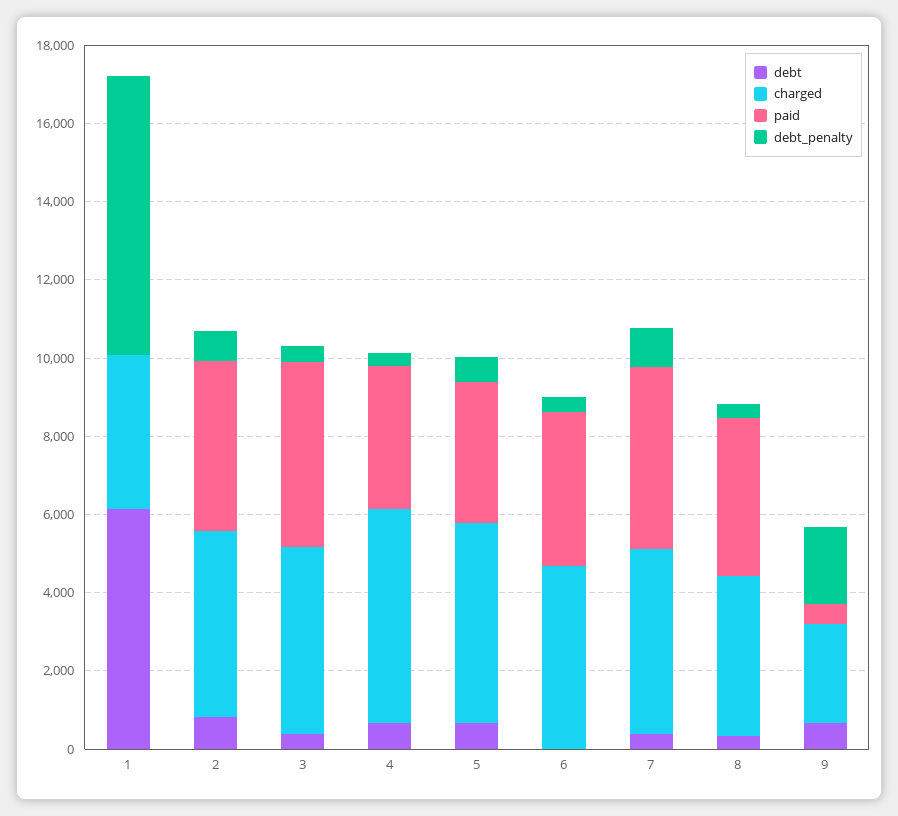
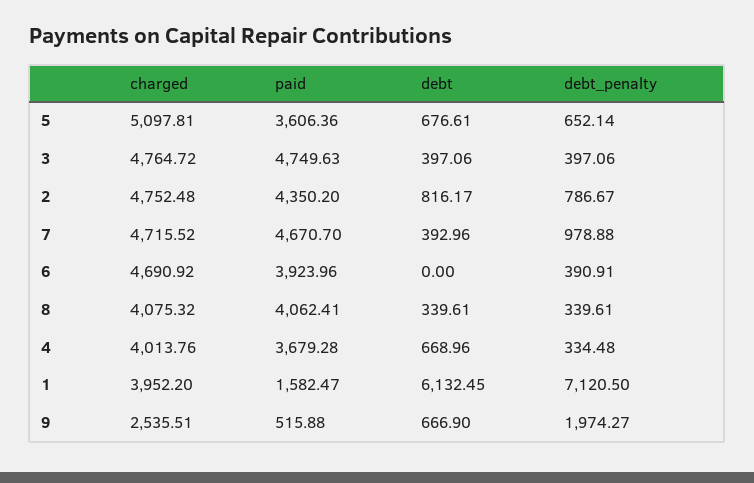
paid, 1: 0 -> 1582.47
charged, 4: 5500 -> 4013.76

